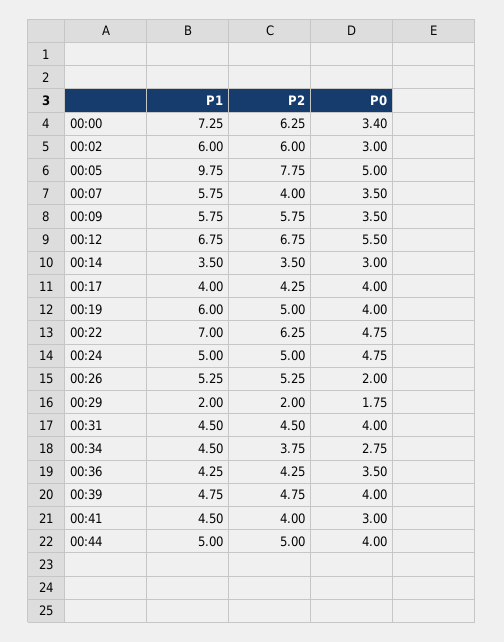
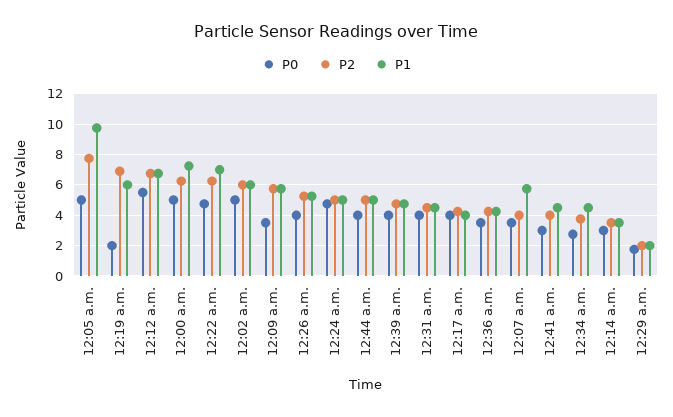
P0, 00:00: 3.4 -> 5
P0, 00:02: 3 -> 5
P2, 00:19: 5 -> 7
P0, 00:19: 4 -> 2
P0, 00:26: 2 -> 4

